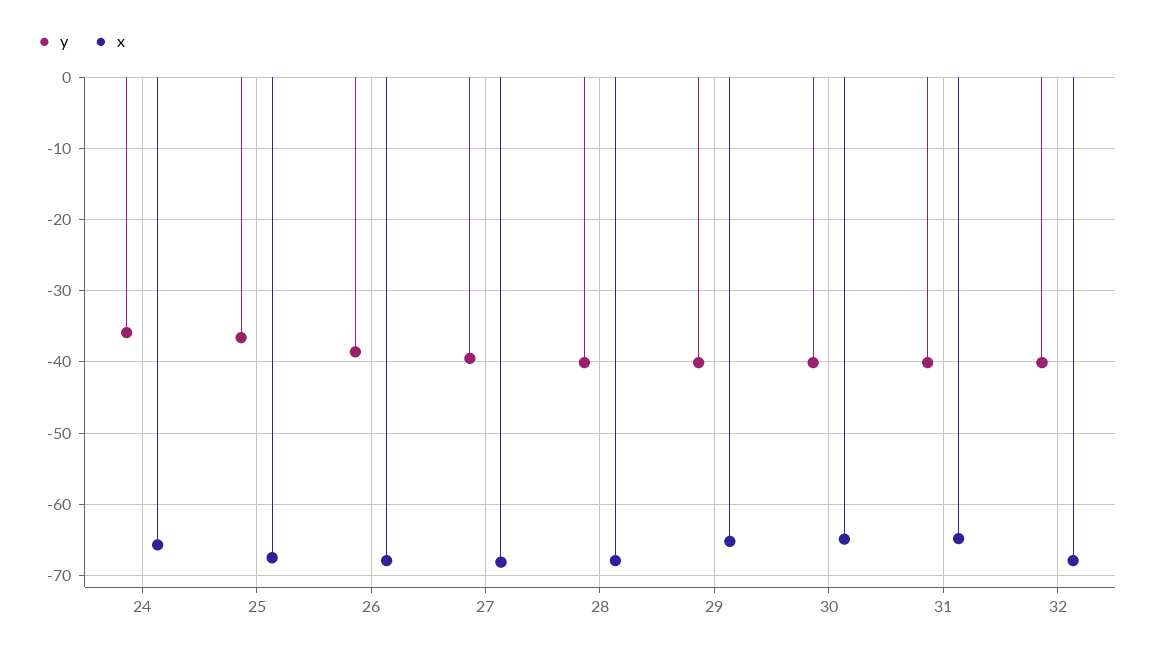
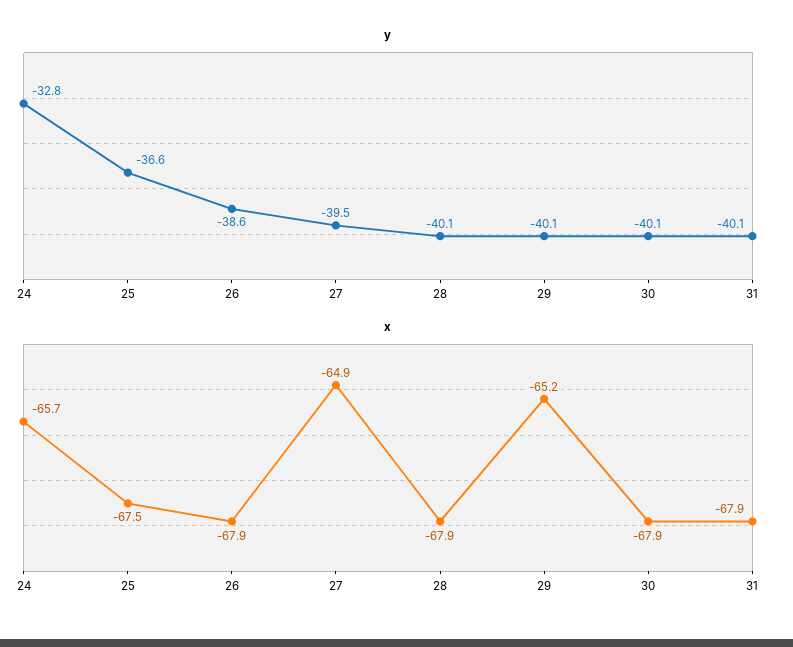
y, 24: -36 -> -32.8
x, 27: -68 -> -64.9
x, 30: -65 -> -67.9
x, 31: -65 -> -67.9
y, 32: -40 -> none
x, 32: -68 -> none

